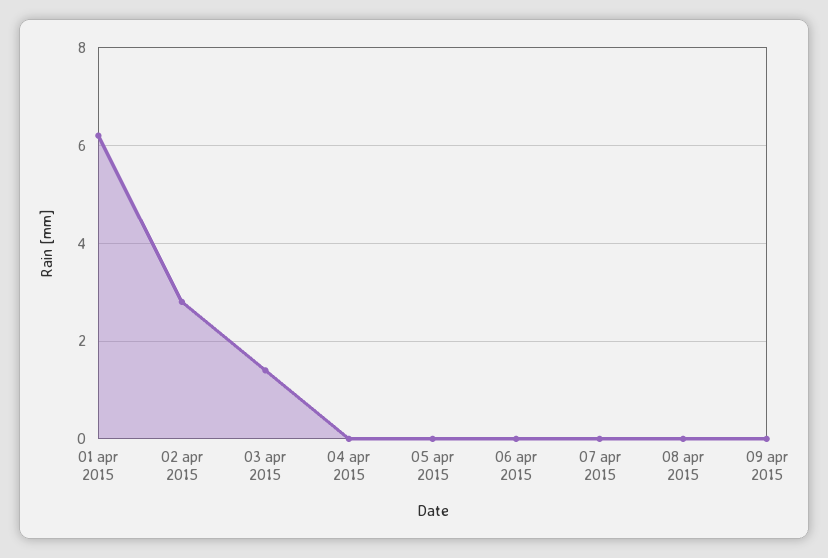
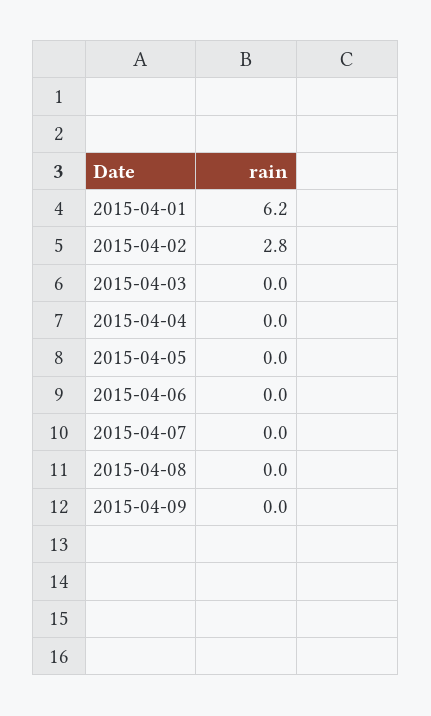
03 apr 2015: 1.5 -> 0

